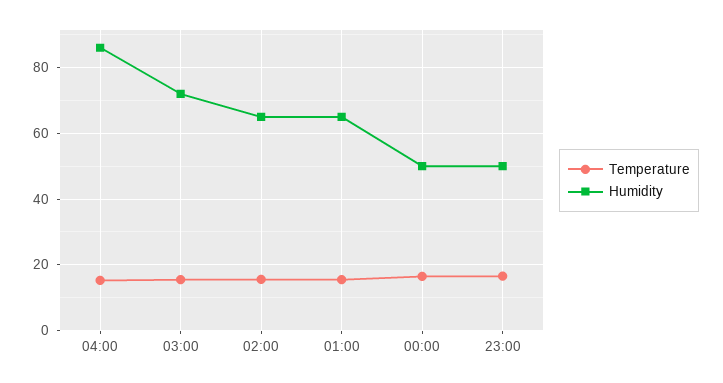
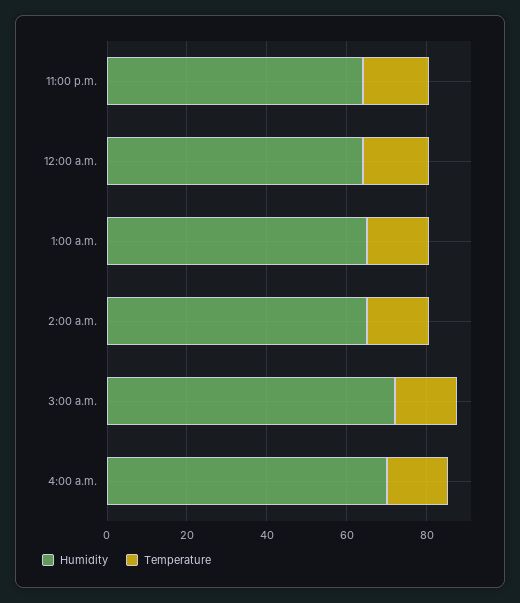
Humidity, 04:00: 86 -> 70
Humidity, 00:00: 50 -> 65
Humidity, 23:00: 50 -> 65

